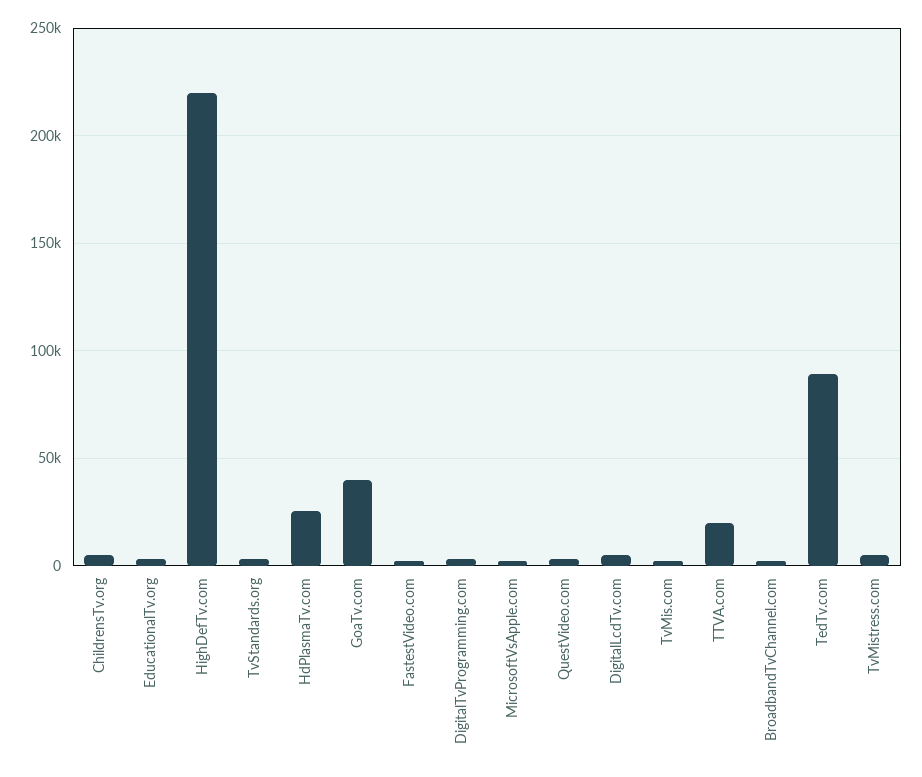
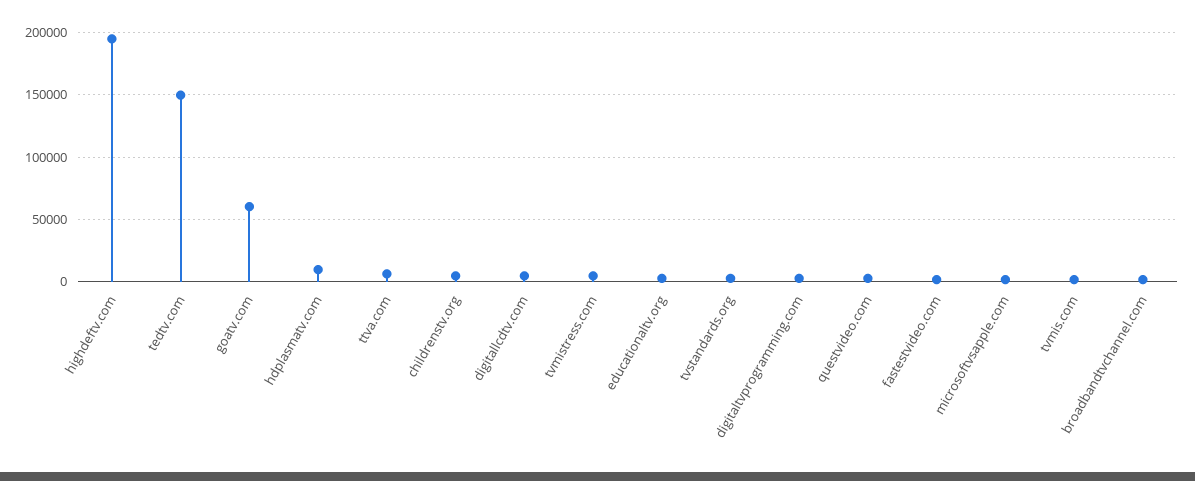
HighDefTv.com: 220000 -> 195000
HdPlasmaTv.com: 25000 -> 10000
GoaTv.com: 40000 -> 60000
TTVA.com: 20000 -> 5000
TedTv.com: 90000 -> 150000

